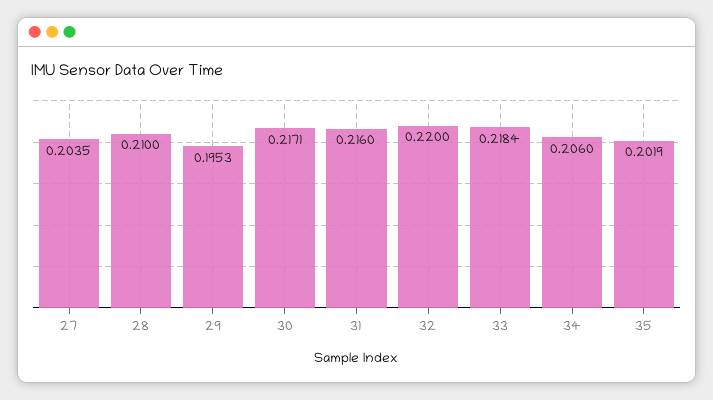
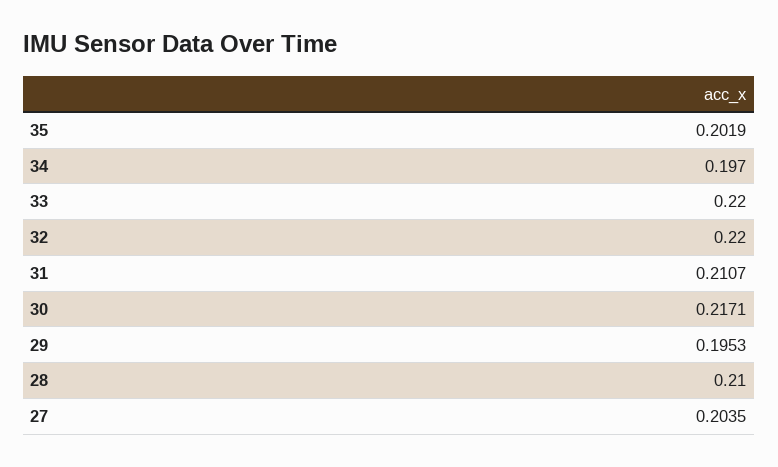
31: 0.216 -> 0.2107
33: 0.2184 -> 0.22
34: 0.206 -> 0.197

